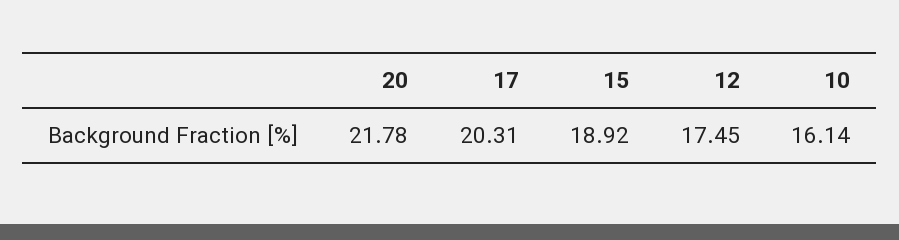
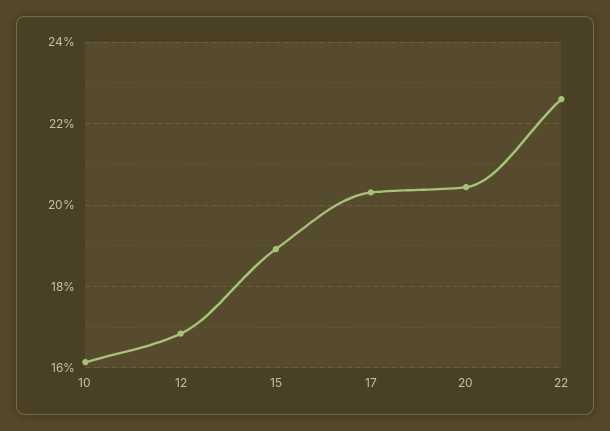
20: 21.78 -> 20.4
12: 17.45 -> 16.8
22: none -> 22.6

